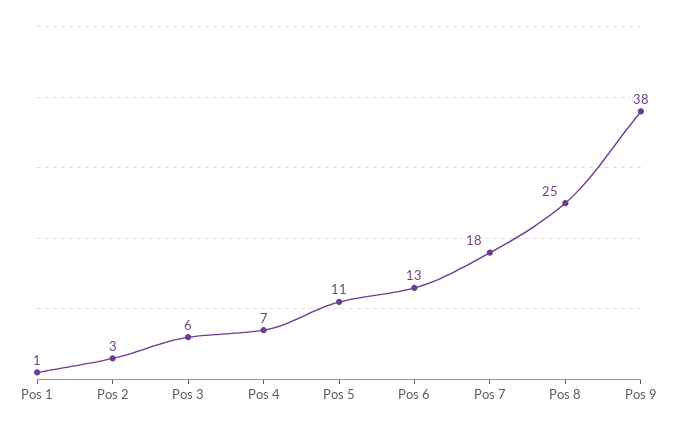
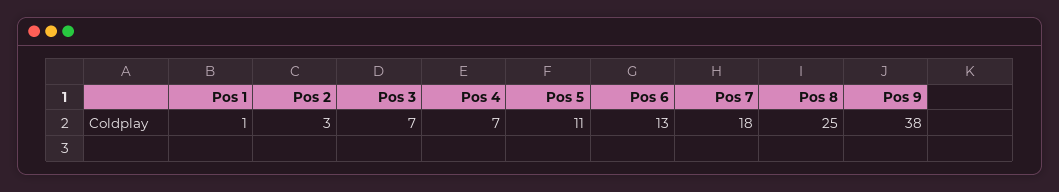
Pos 3: 6 -> 7

